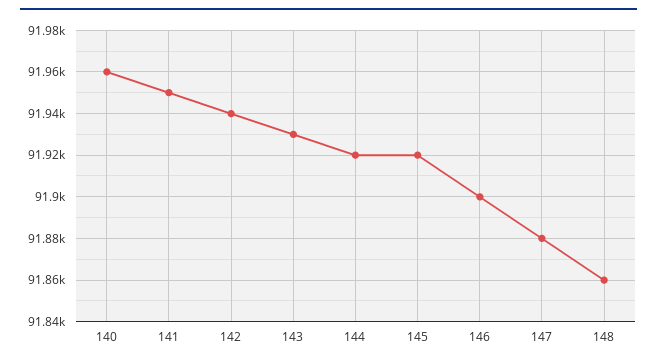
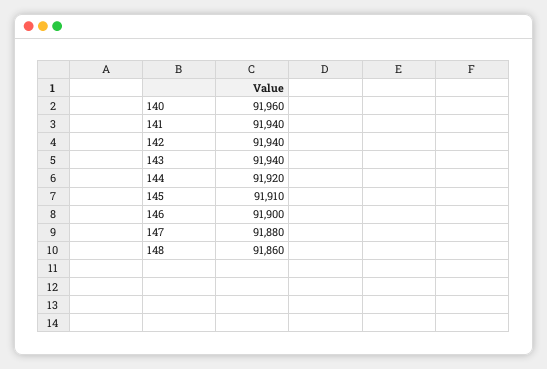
141: 91950 -> 91940
143: 91930 -> 91940
145: 91920 -> 91910

